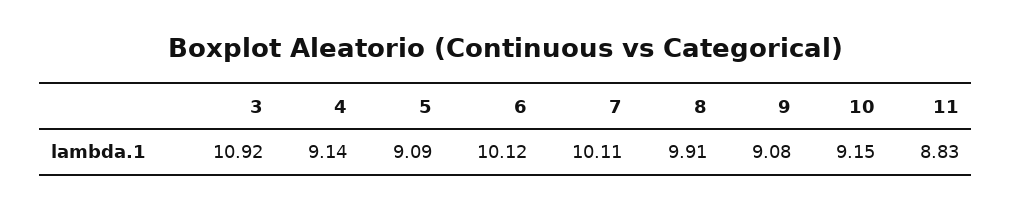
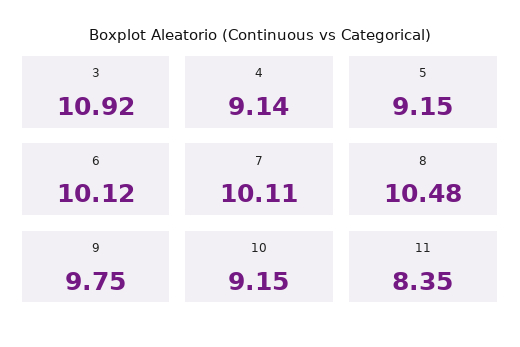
5: 9.09 -> 9.15
8: 9.91 -> 10.48
9: 9.08 -> 9.75
11: 8.83 -> 8.35

